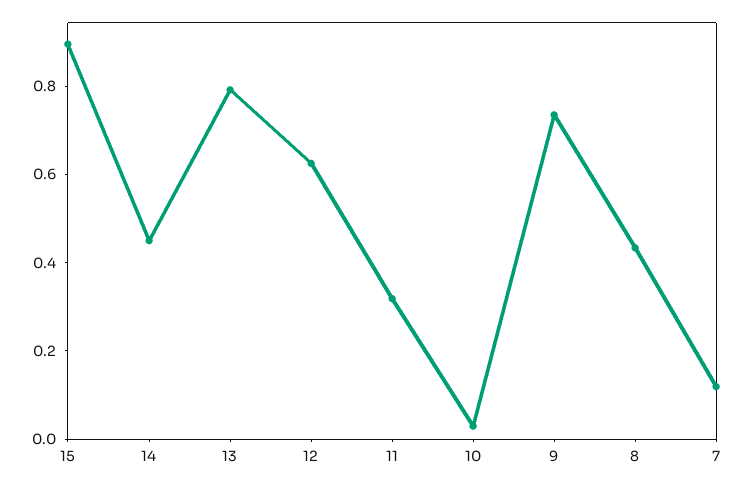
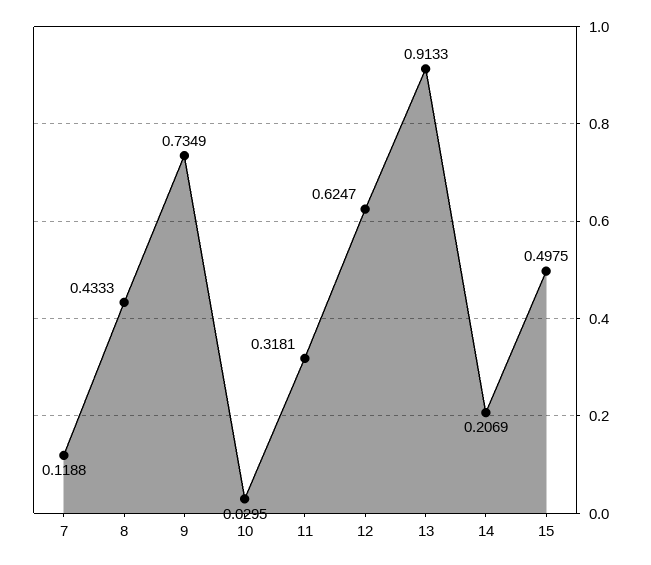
15: 0.9 -> 0.4975
14: 0.45 -> 0.2069
13: 0.8 -> 0.9133

